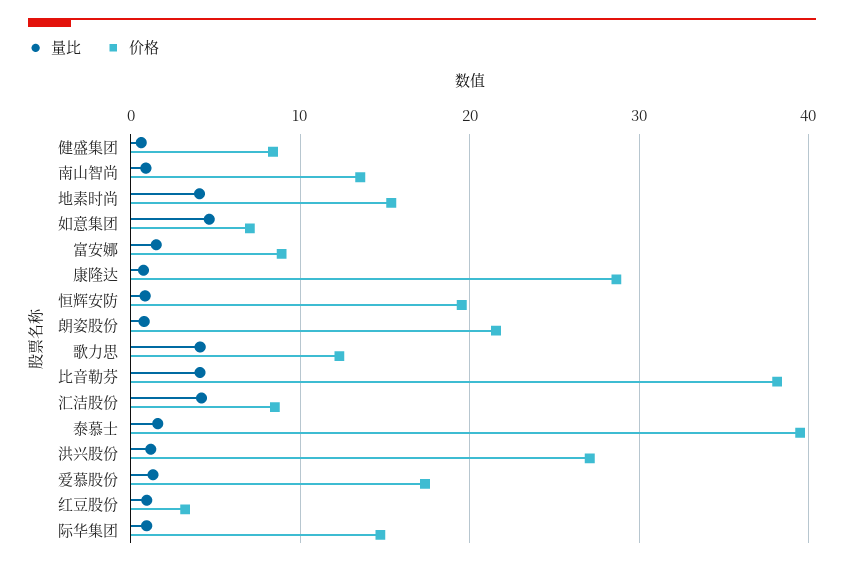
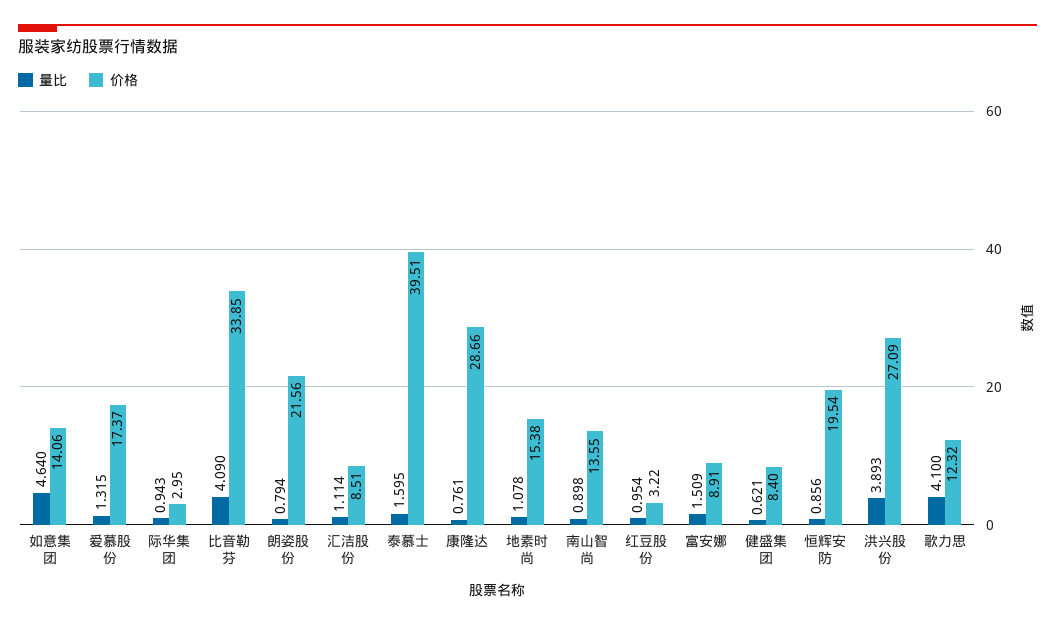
量比, 地素时尚: 4 -> 1.078
价格, 如意集团: 7 -> 14.06
价格, 比音勒芬: 38 -> 33.85
量比, 汇洁股份: 4 -> 1.114
量比, 洪兴股份: 1 -> 3.893
价格, 际华集团: 15 -> 2.95

